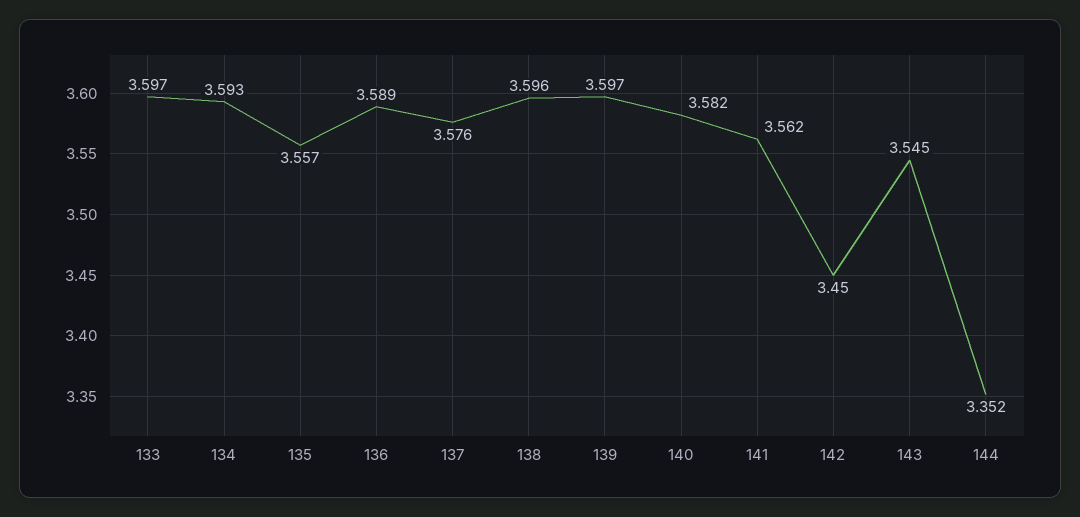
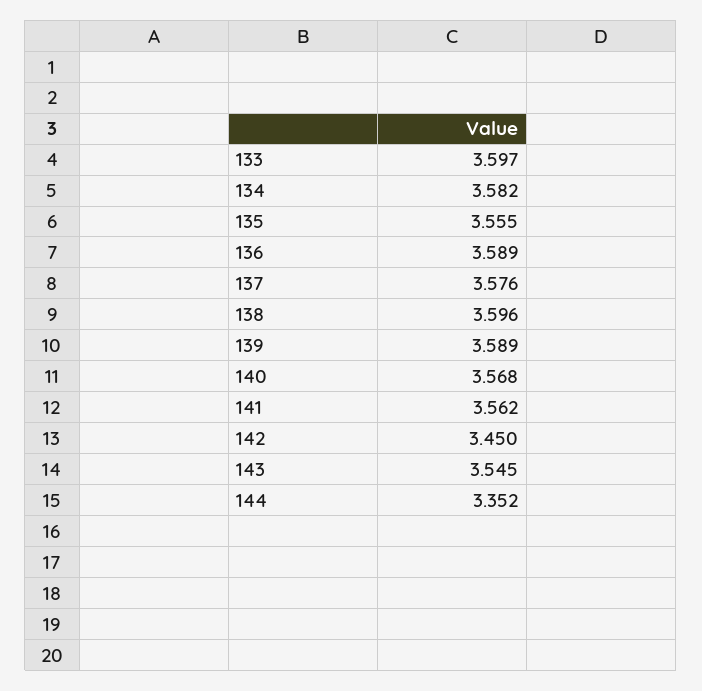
134: 3.593 -> 3.582
135: 3.557 -> 3.555
139: 3.597 -> 3.589
140: 3.582 -> 3.568

